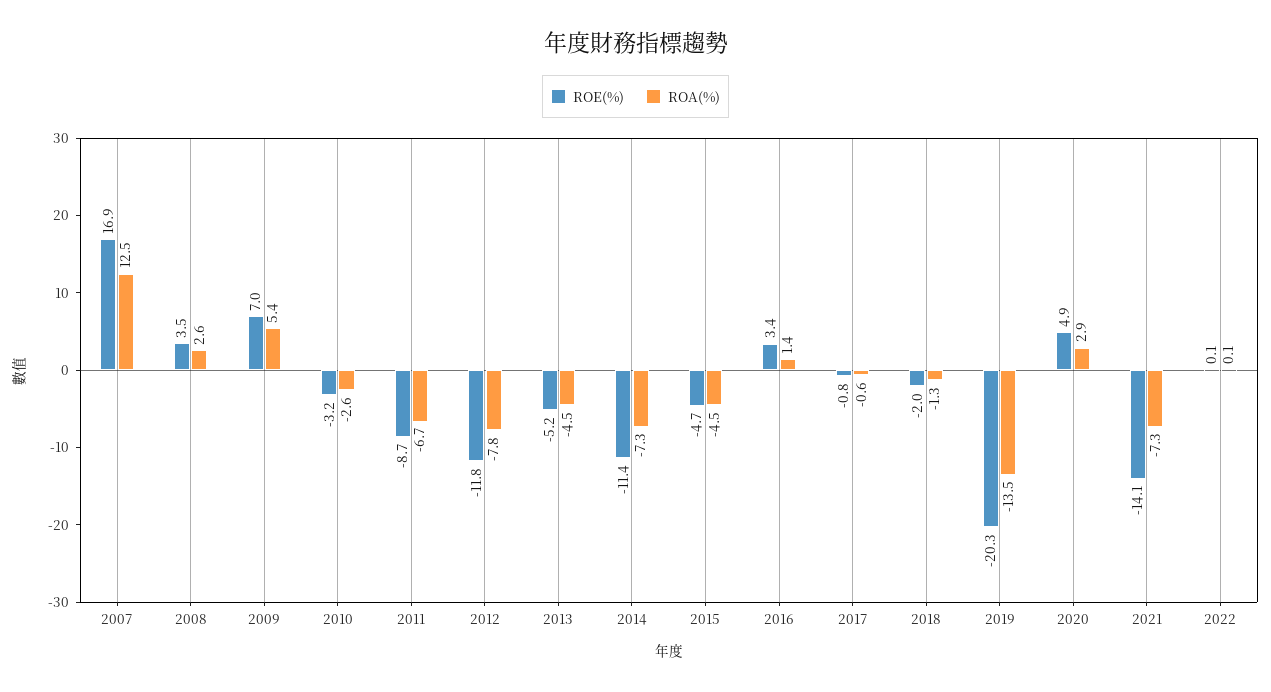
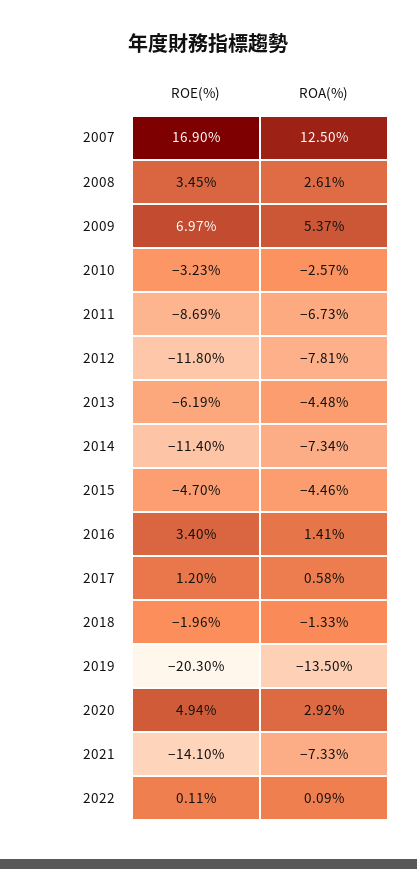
ROE(%), 2013: -5.2 -> -6.19
ROE(%), 2017: -0.8 -> 1.2
ROA(%), 2017: -0.6 -> 0.58

